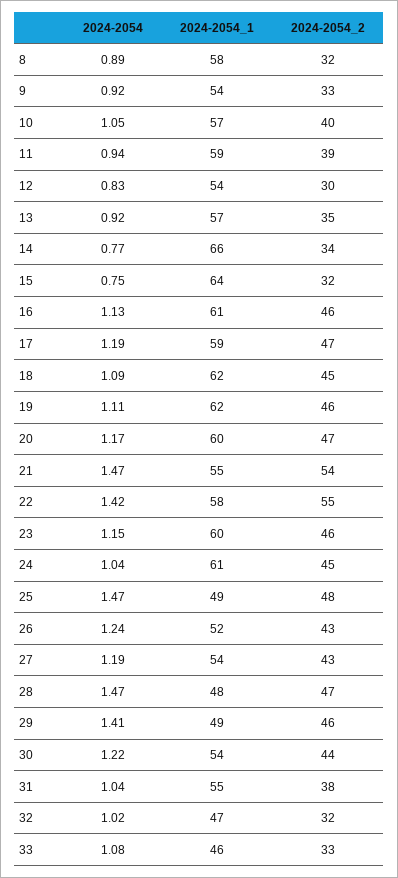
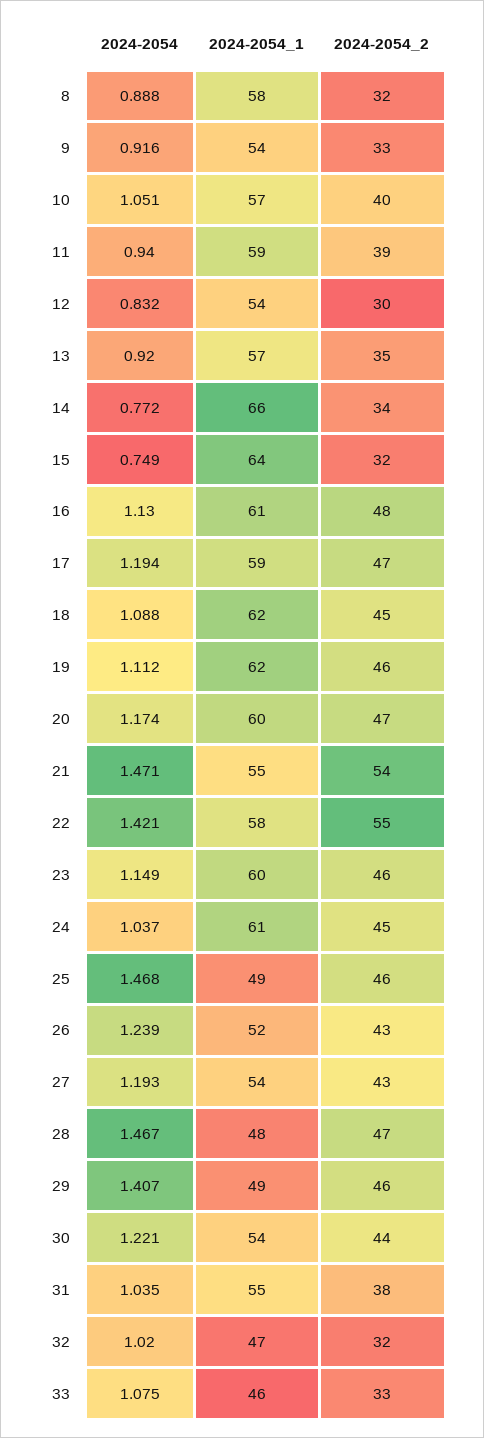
2024-2054_2, 16: 46 -> 48
2024-2054_2, 25: 48 -> 46

